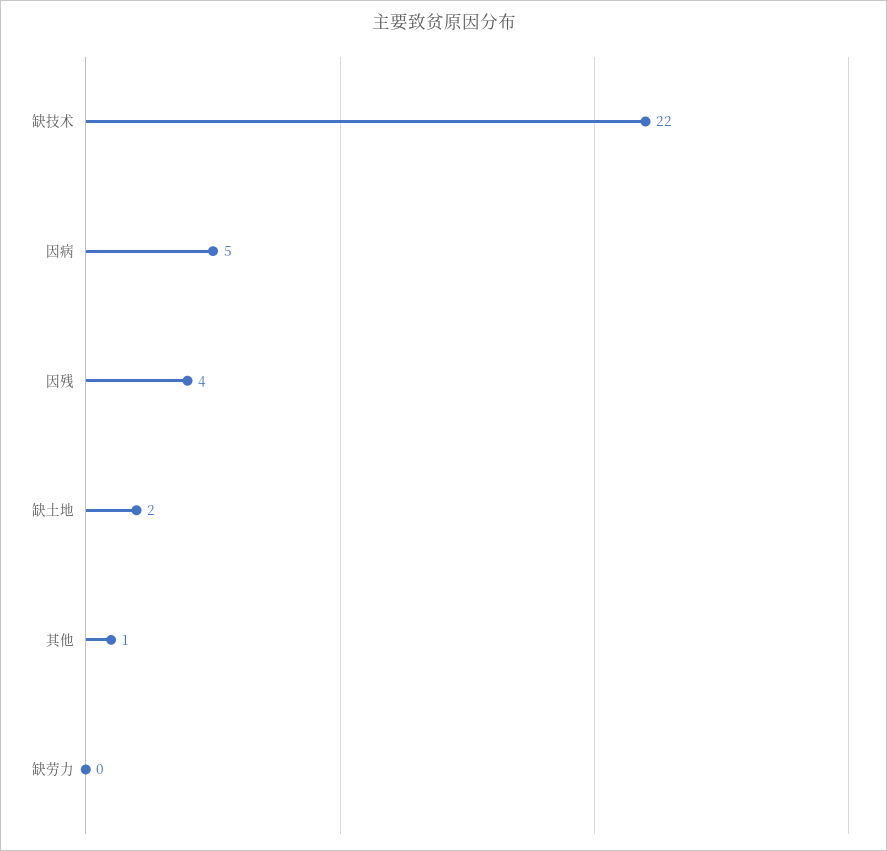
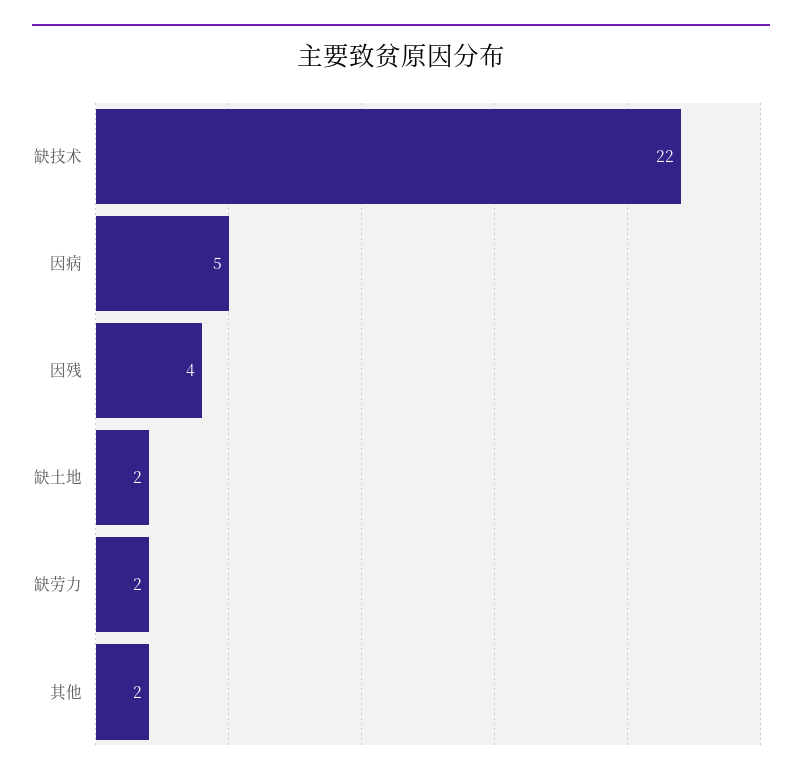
其他: 1 -> 2
缺劳力: 0 -> 2

